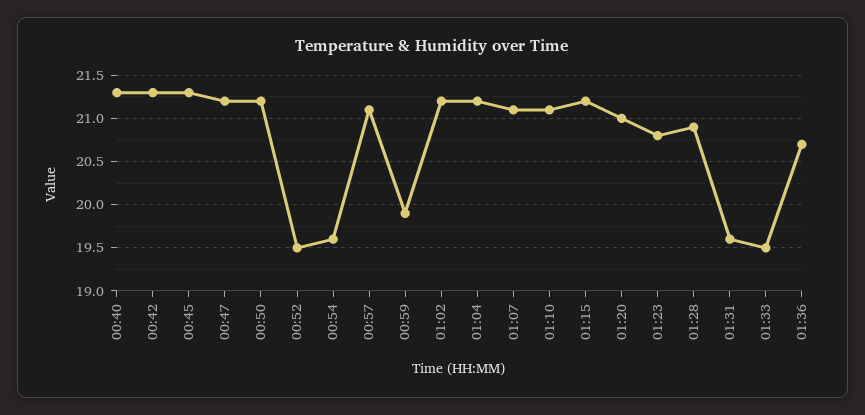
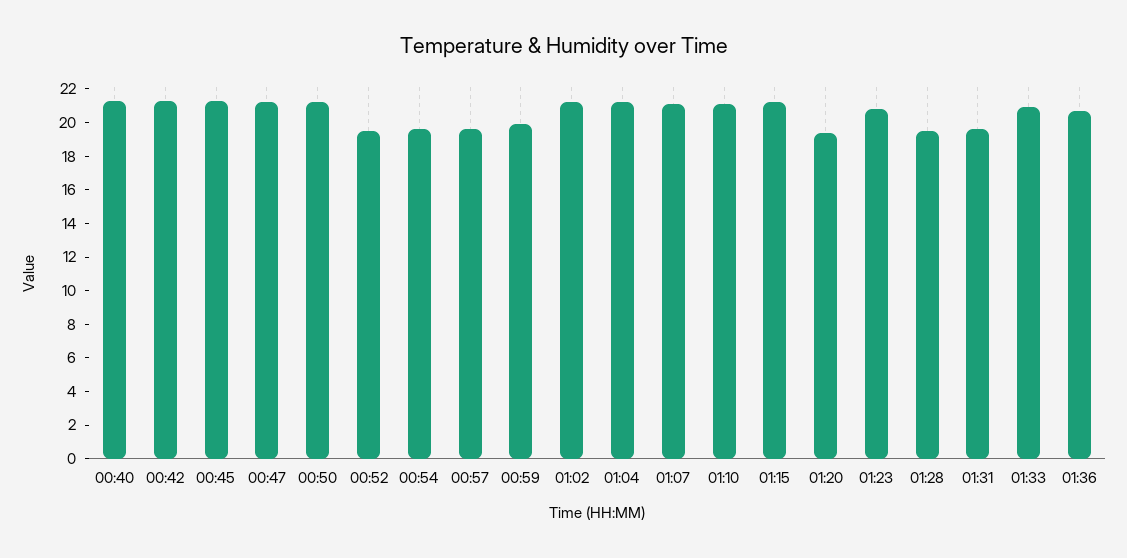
00:57: 21.1 -> 19.5
01:20: 21 -> 19.5
01:28: 20.9 -> 19.5
01:33: 19.5 -> 21

